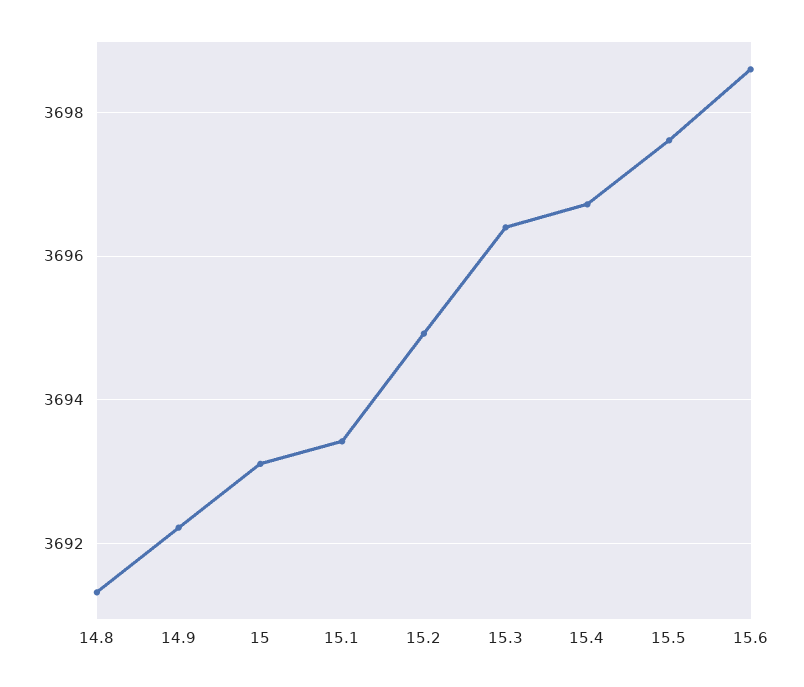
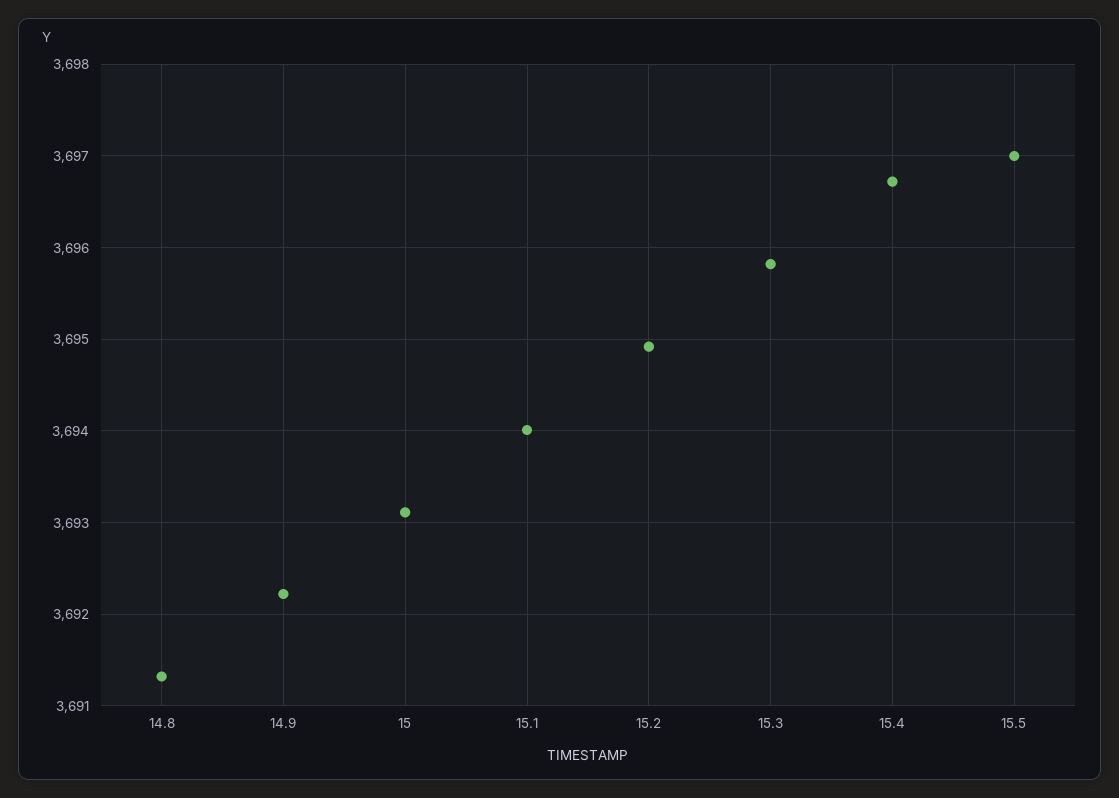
15.1: 3693.4 -> 3694
15.3: 3696.4 -> 3695.8
15.5: 3697.6 -> 3697
15.6: 3698.6 -> none

